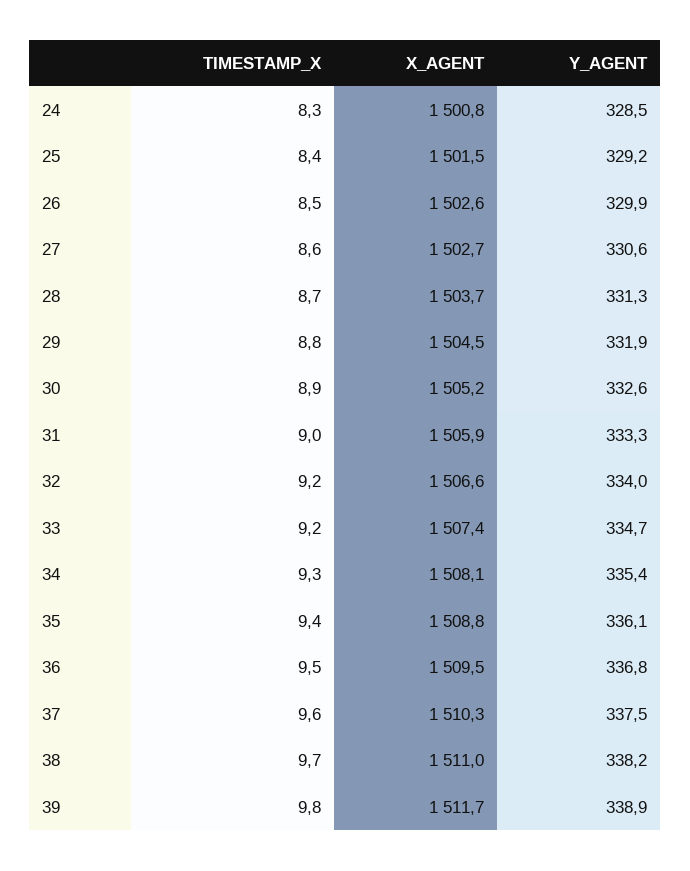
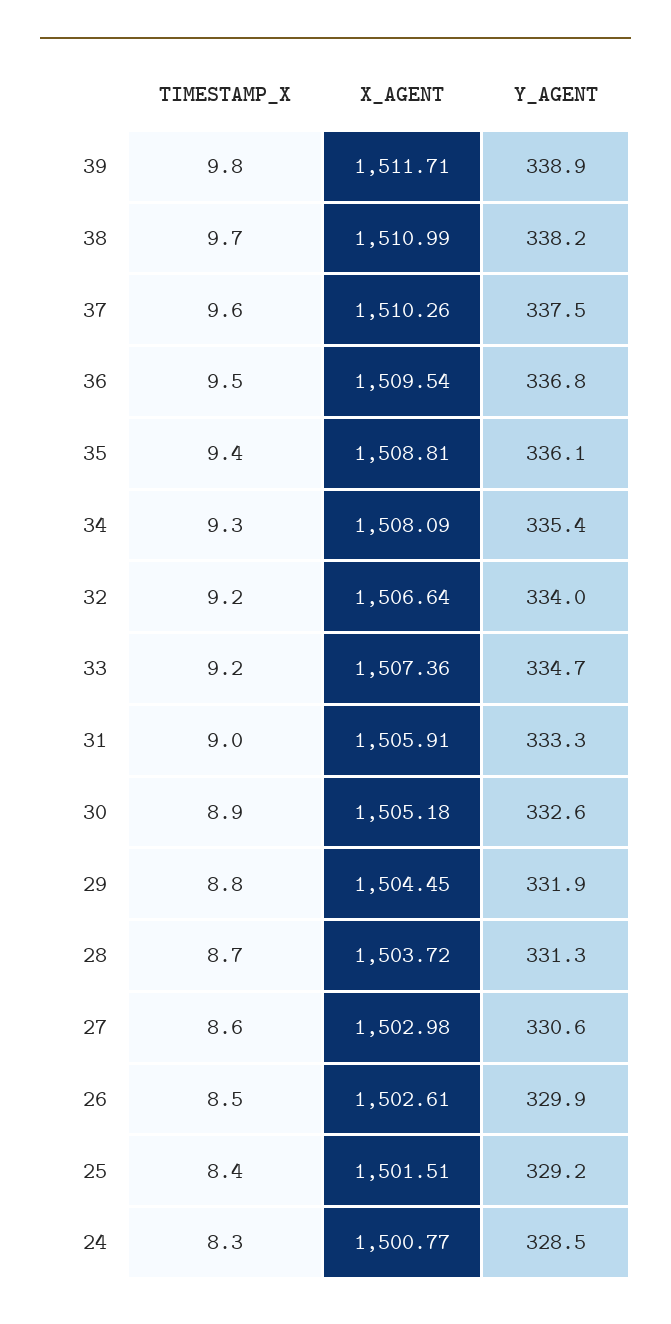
X_AGENT, 27: 1502.7 -> 1502.98

